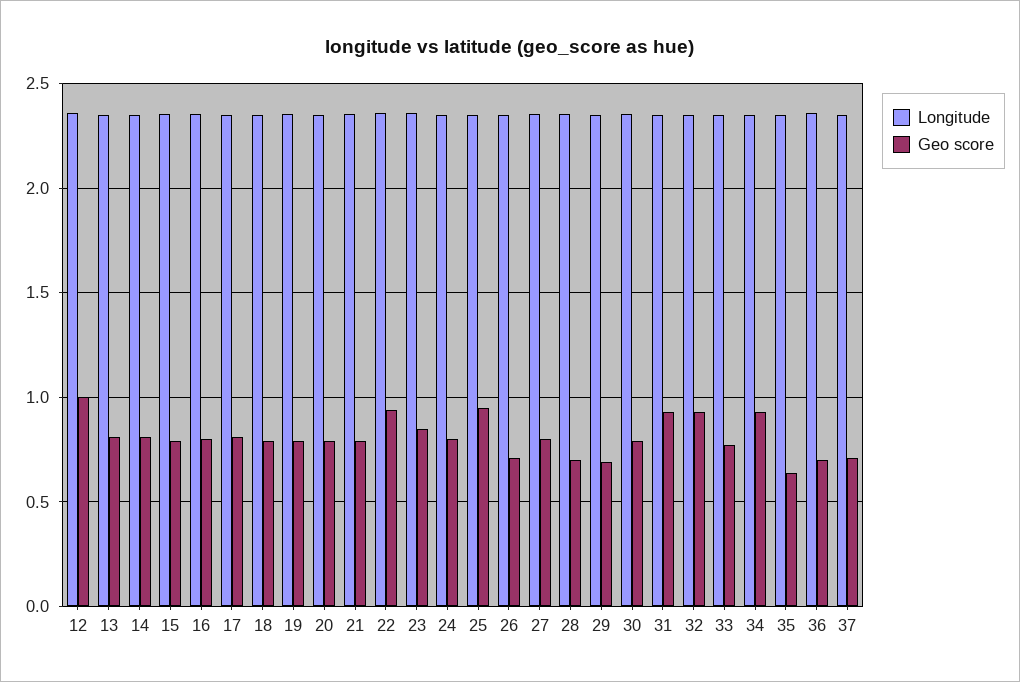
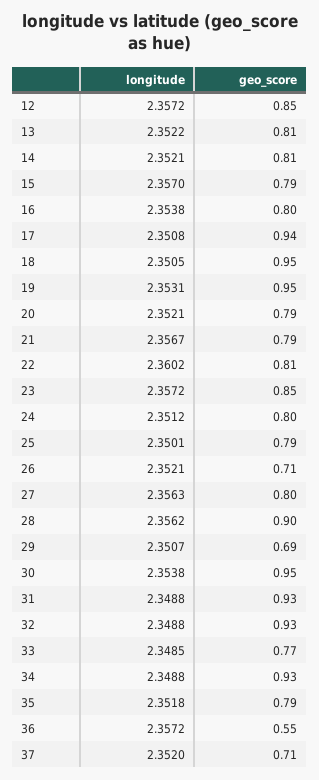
Geo score, 12: 1 -> 0.85
Geo score, 17: 0.8 -> 0.94
Geo score, 18: 0.8 -> 0.95
Geo score, 19: 0.8 -> 0.95
Geo score, 22: 0.95 -> 0.81
Geo score, 25: 0.95 -> 0.79
Geo score, 28: 0.7 -> 0.9
Geo score, 30: 0.8 -> 0.95
Geo score, 35: 0.65 -> 0.79
Geo score, 36: 0.7 -> 0.55

